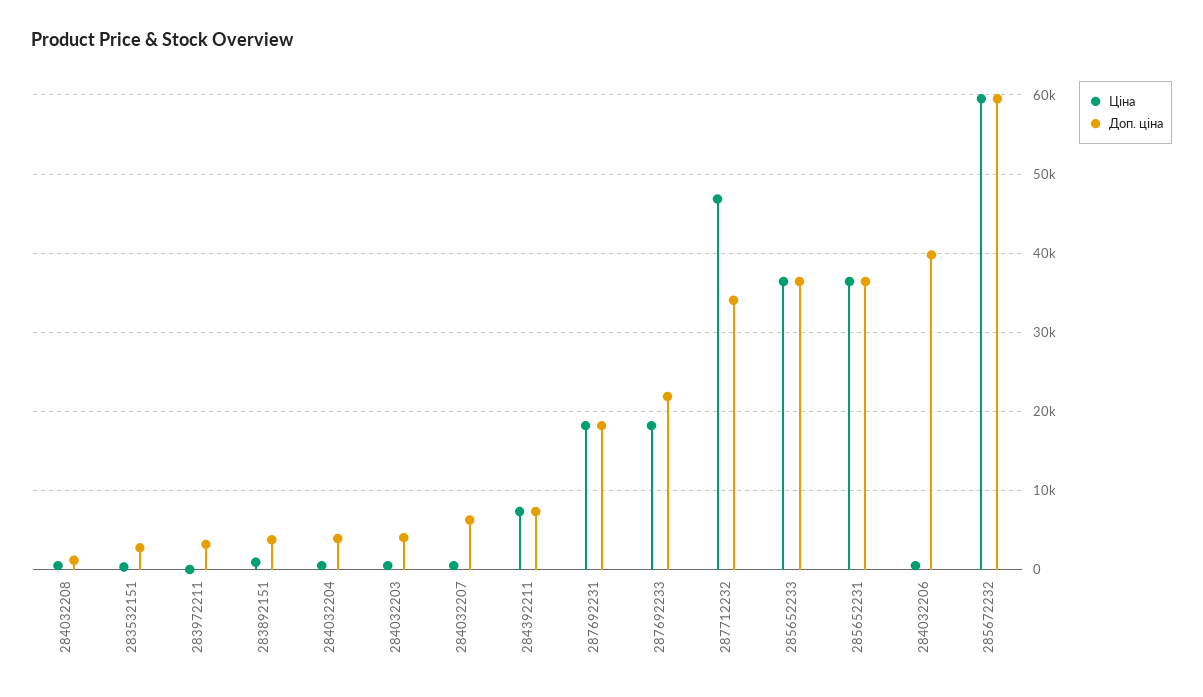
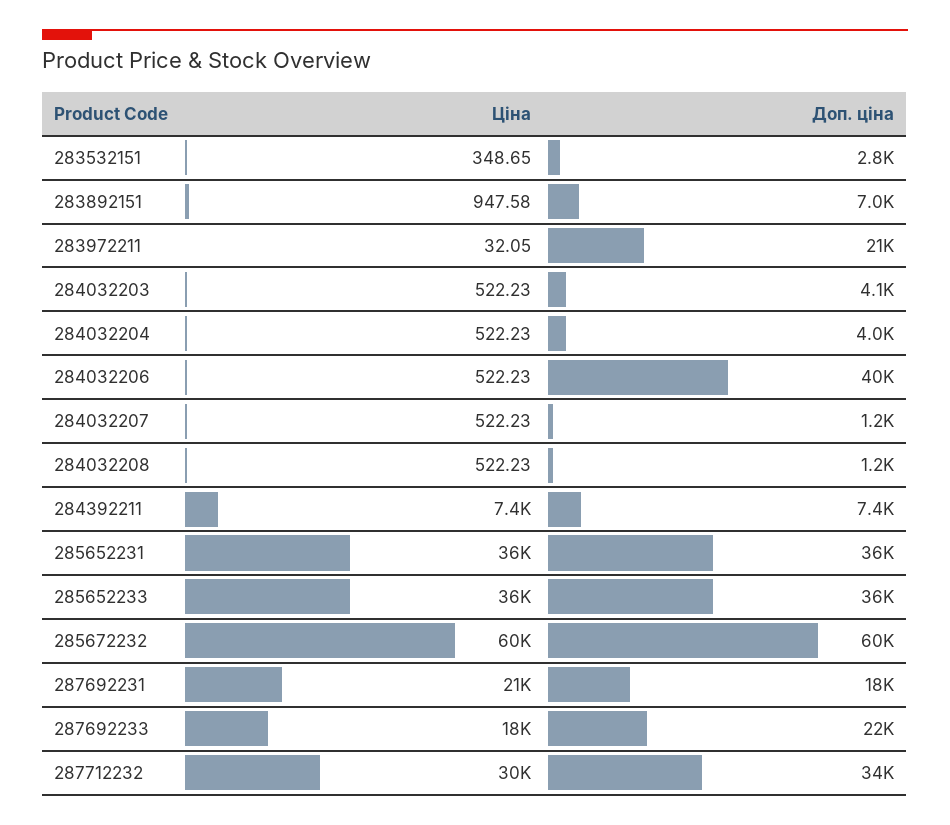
Доп. ціна, 283972211: 3000 -> 21000
Доп. ціна, 283892151: 4000 -> 7000
Доп. ціна, 284032207: 6000 -> 1200
Ціна, 287692231: 18000 -> 21000
Ціна, 287712232: 47000 -> 30000

